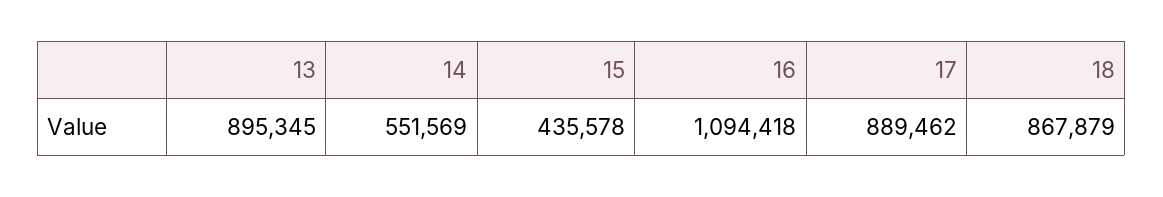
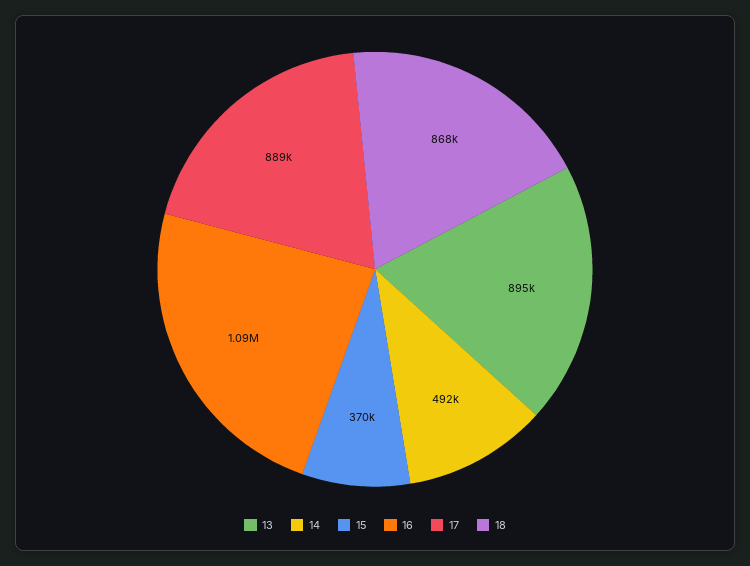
14: 551569 -> 492000
15: 435578 -> 370000

